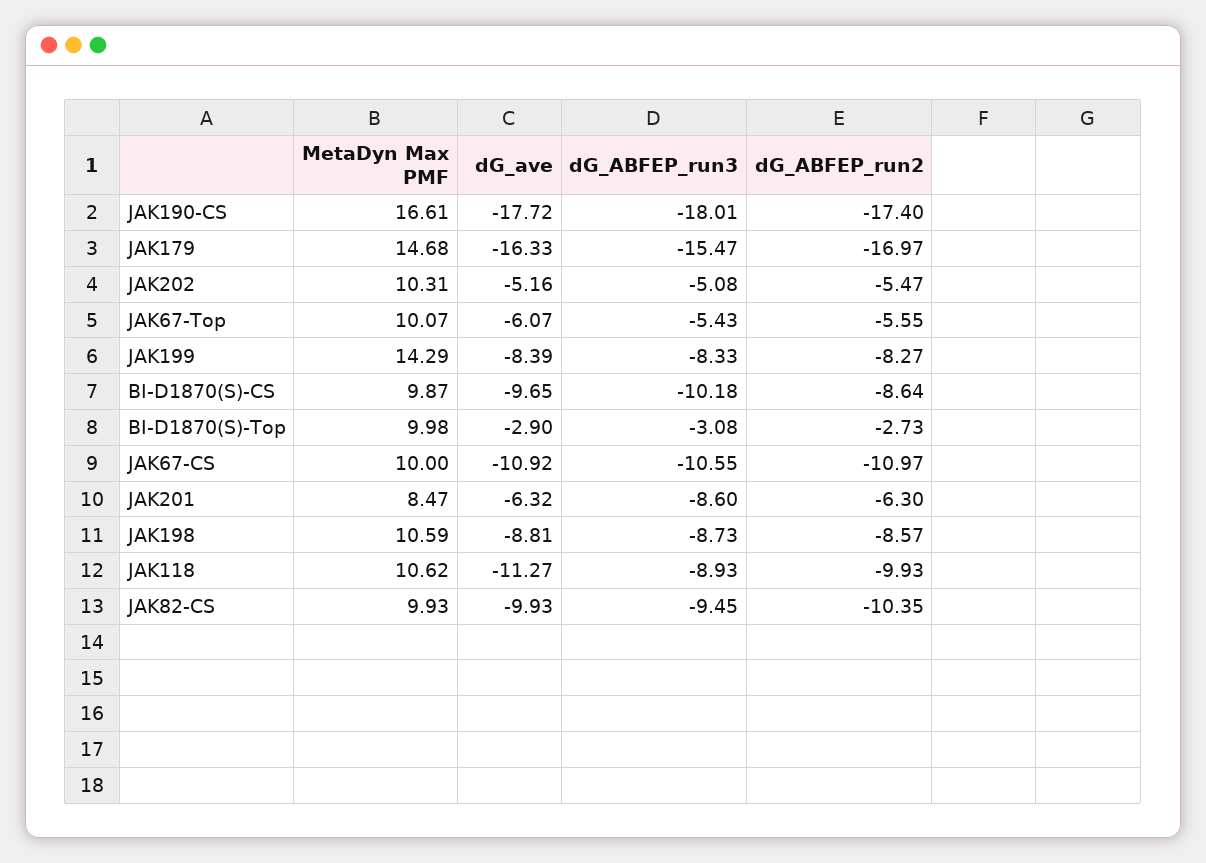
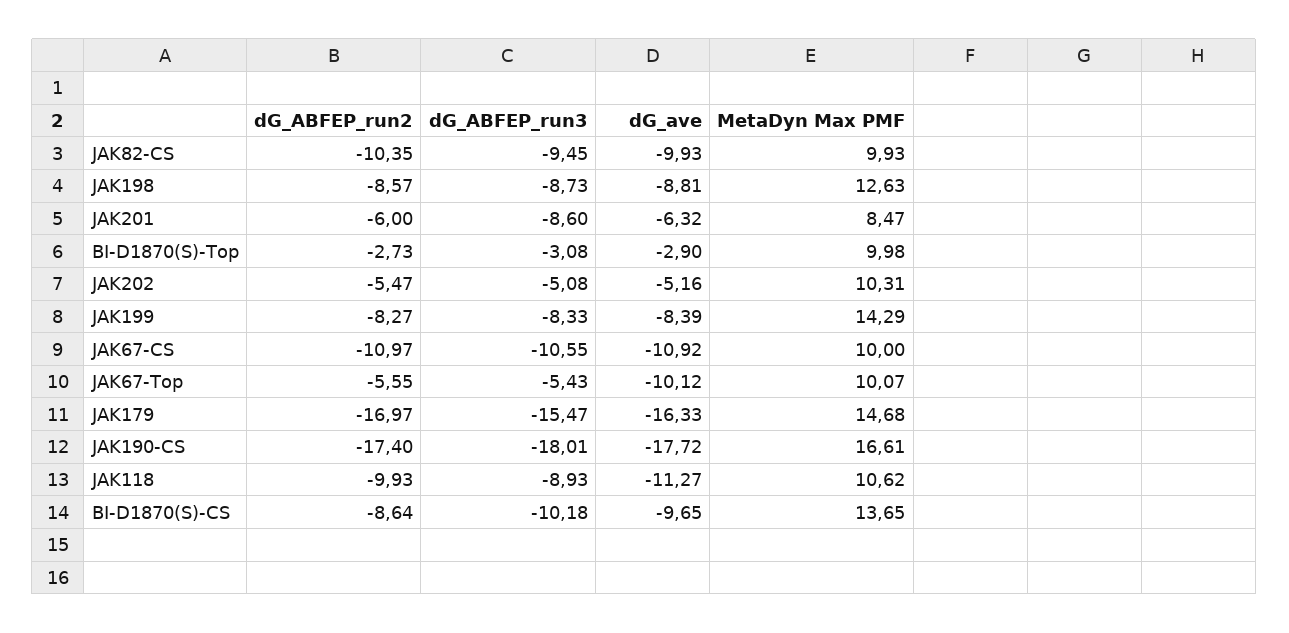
dG_ave, JAK67-Top: -6.07 -> -10.12
MetaDyn Max PMF, BI-D1870(S)-CS: 9.87 -> 13.65
dG_ABFEP_run2, JAK201: -6.3 -> -6
MetaDyn Max PMF, JAK198: 10.59 -> 12.63

